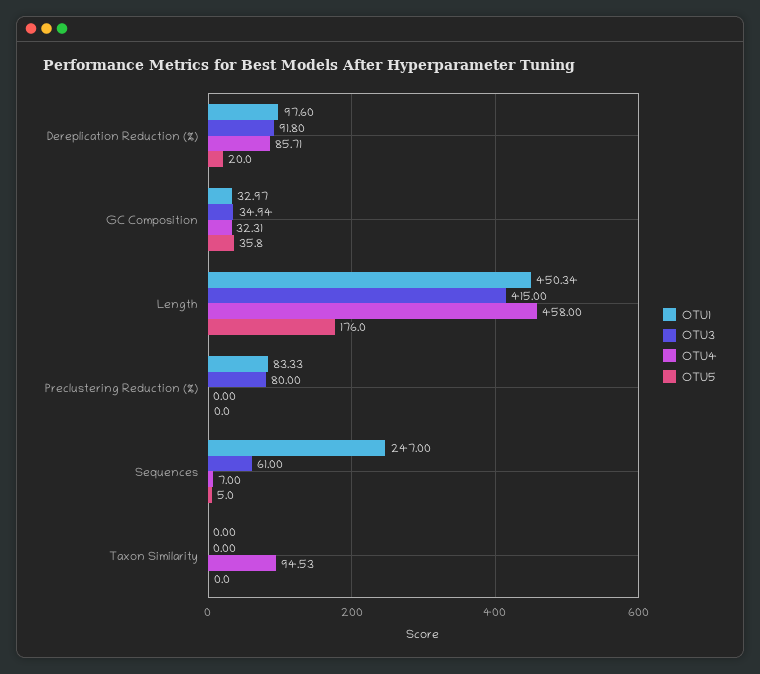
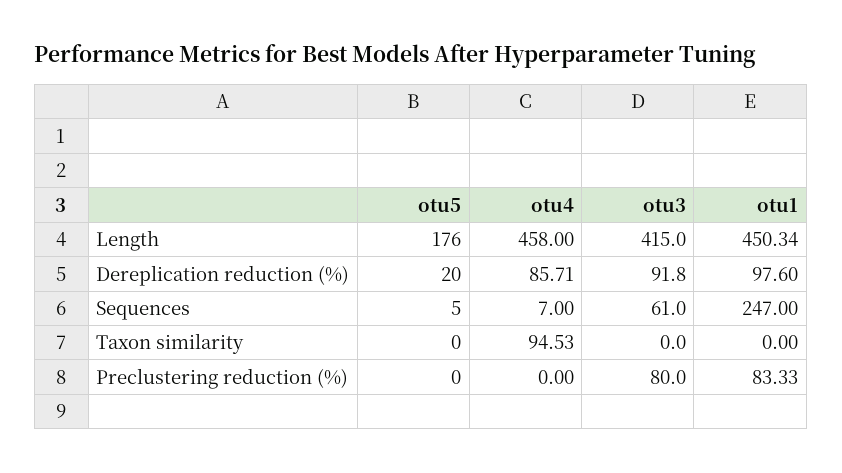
OTU1, GC Composition: 32.97 -> none
OTU3, GC Composition: 34.94 -> none
OTU4, GC Composition: 32.31 -> none
OTU5, GC Composition: 35.8 -> none

